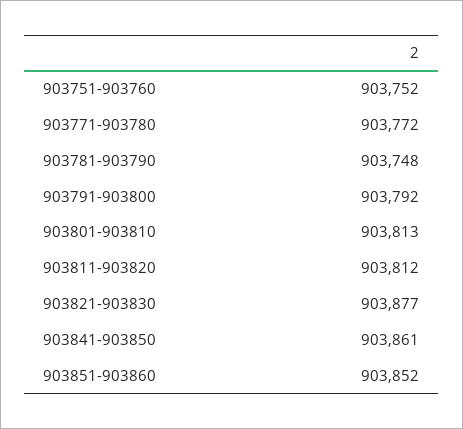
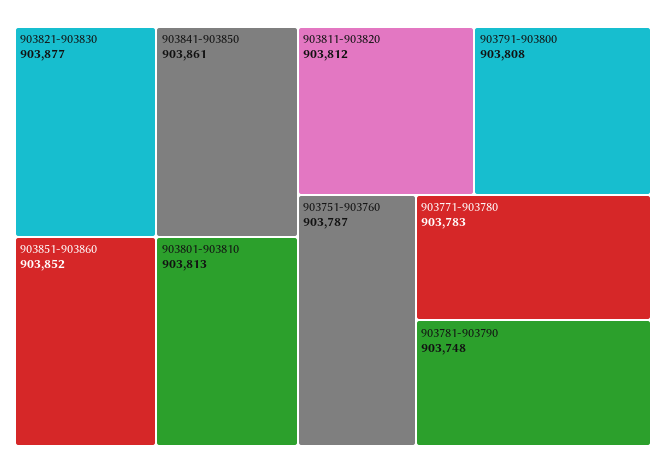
903751-903760: 903752 -> 903787
903771-903780: 903772 -> 903783
903791-903800: 903792 -> 903808

